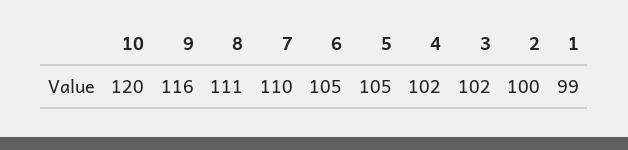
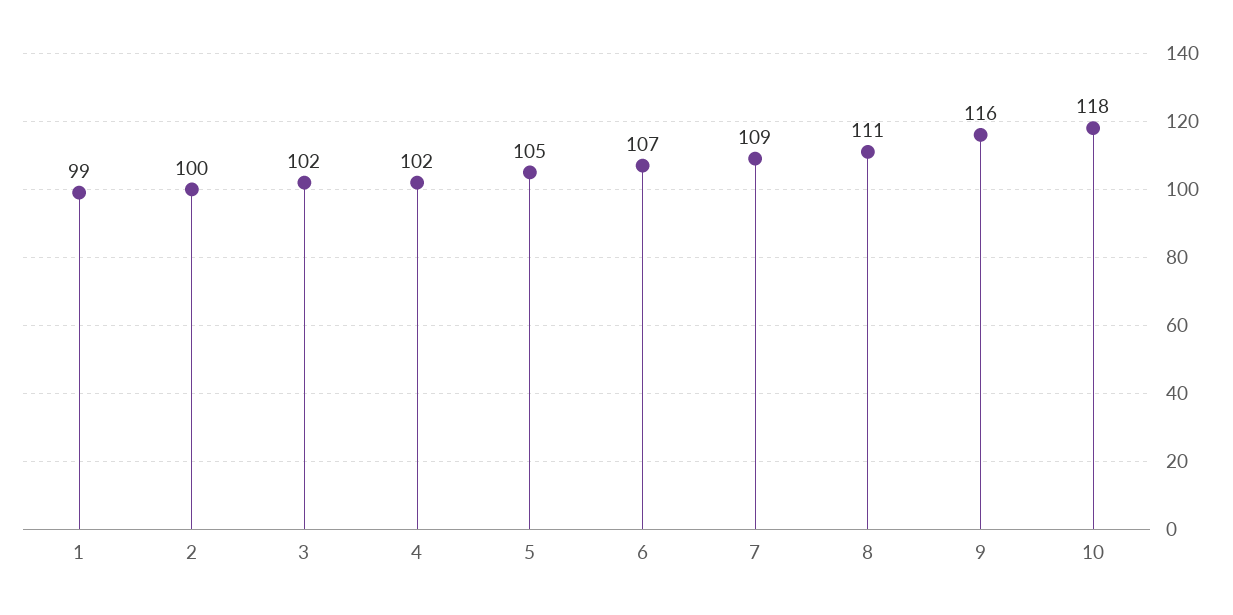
10: 120 -> 118
7: 110 -> 109
6: 105 -> 107

